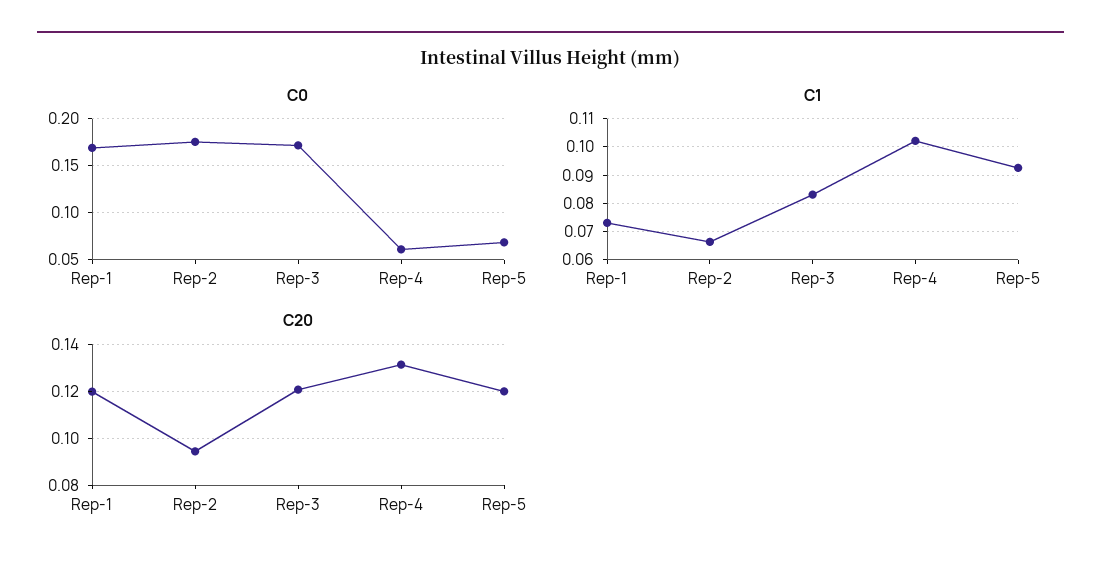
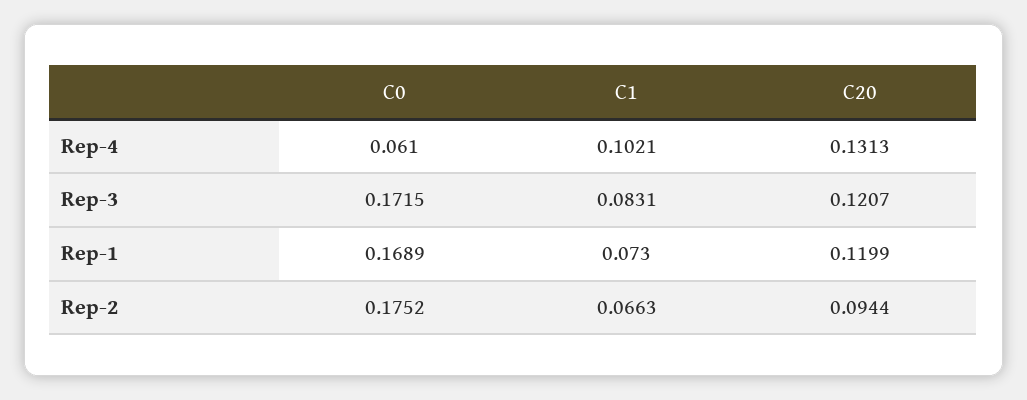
C0, Rep-5: 0.07 -> none
C1, Rep-5: 0.0925 -> none
C20, Rep-5: 0.12 -> none

